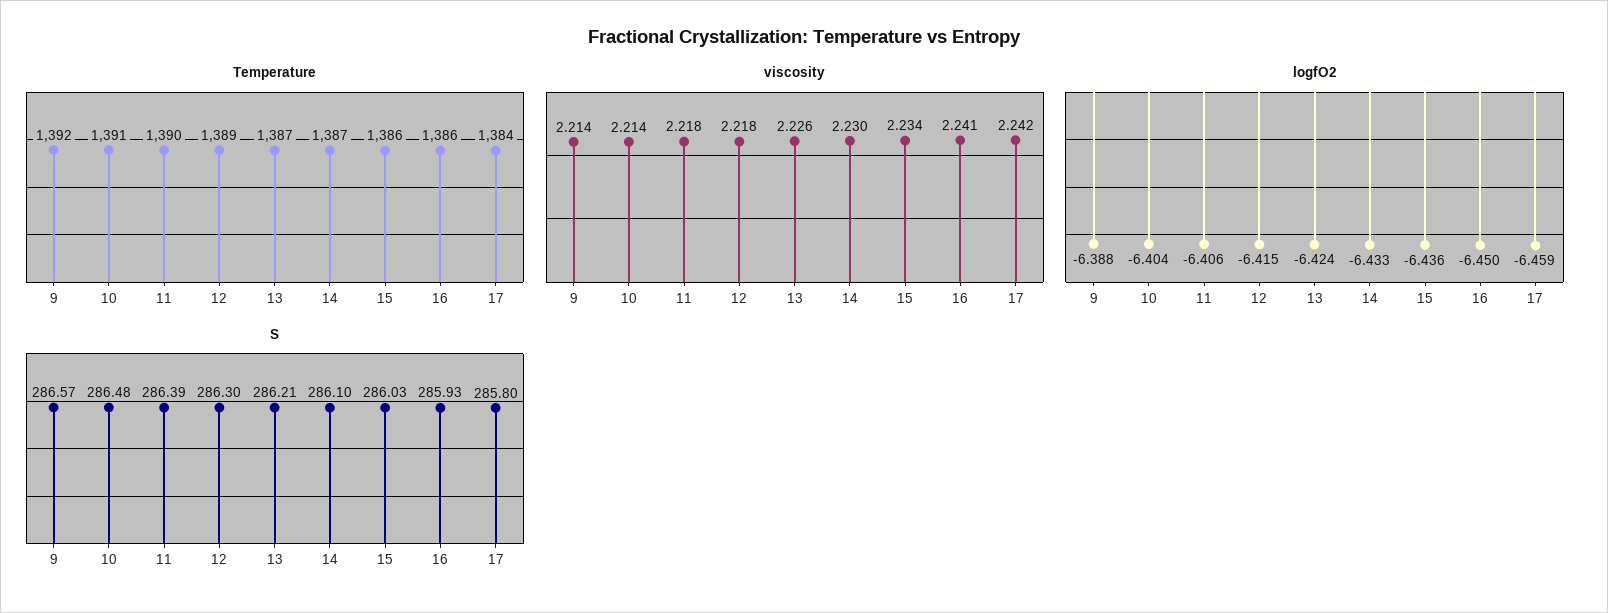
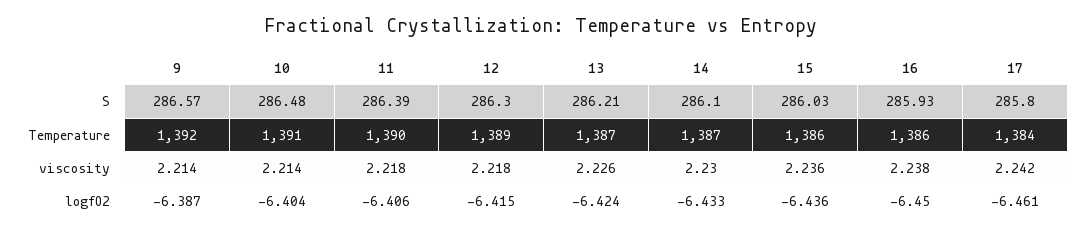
viscosity, 15: 2.234 -> 2.236
viscosity, 16: 2.241 -> 2.238
logfO2, 9: -6.388 -> -6.387
logfO2, 17: -6.459 -> -6.461

